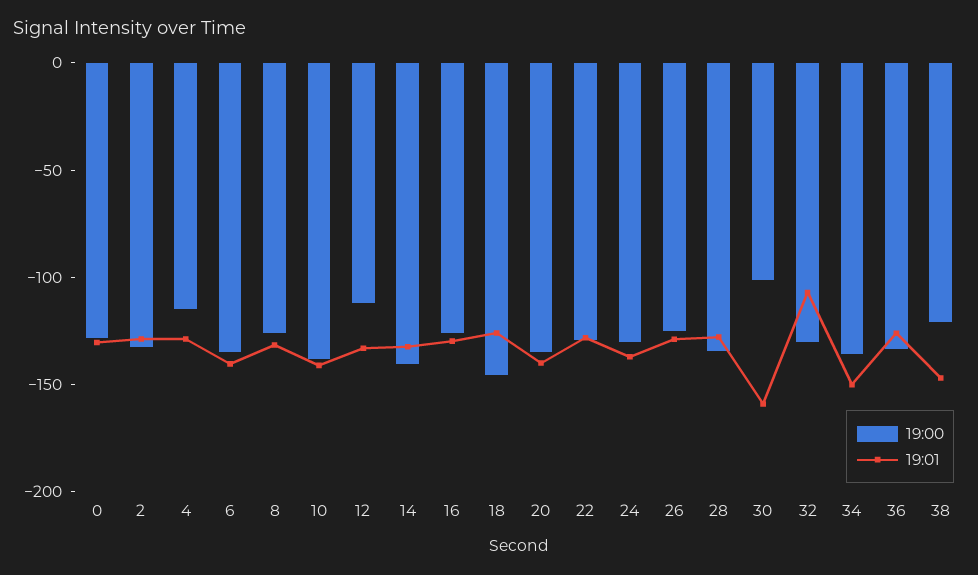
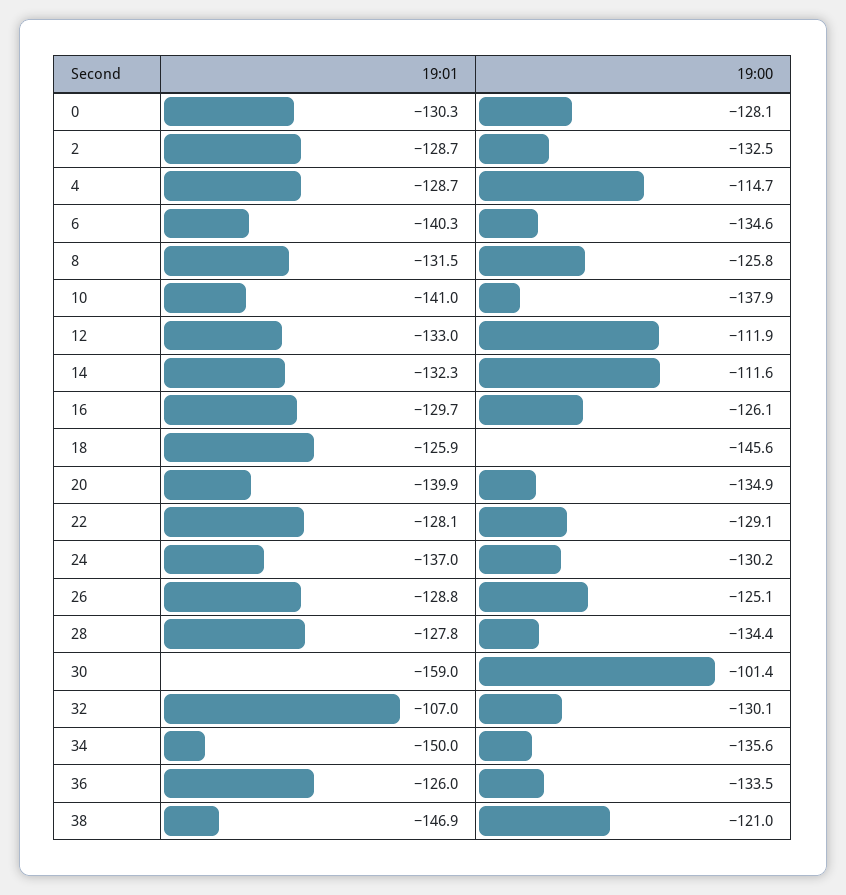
19:00, 14: -140 -> -111.6

